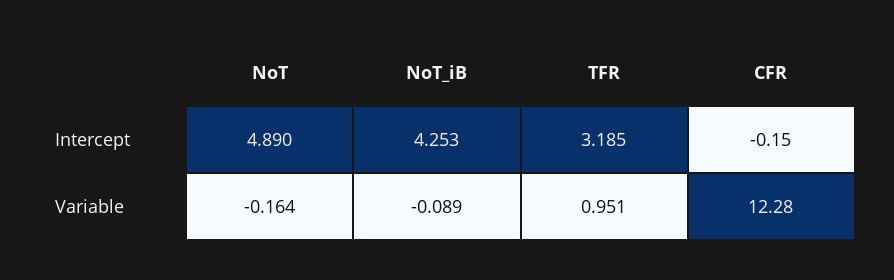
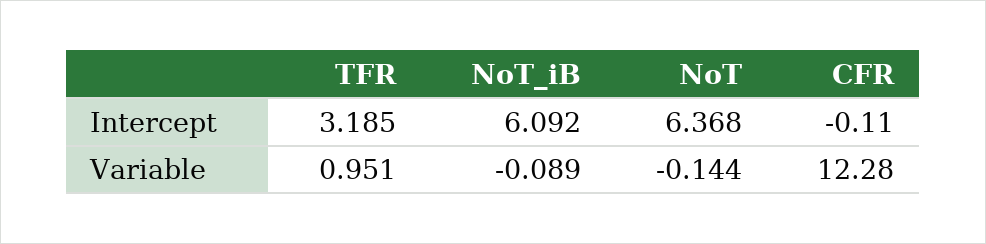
NoT, Intercept: 4.89 -> 6.368
NoT_iB, Intercept: 4.253 -> 6.092
CFR, Intercept: -0.15 -> -0.11
NoT, Variable: -0.164 -> -0.144

